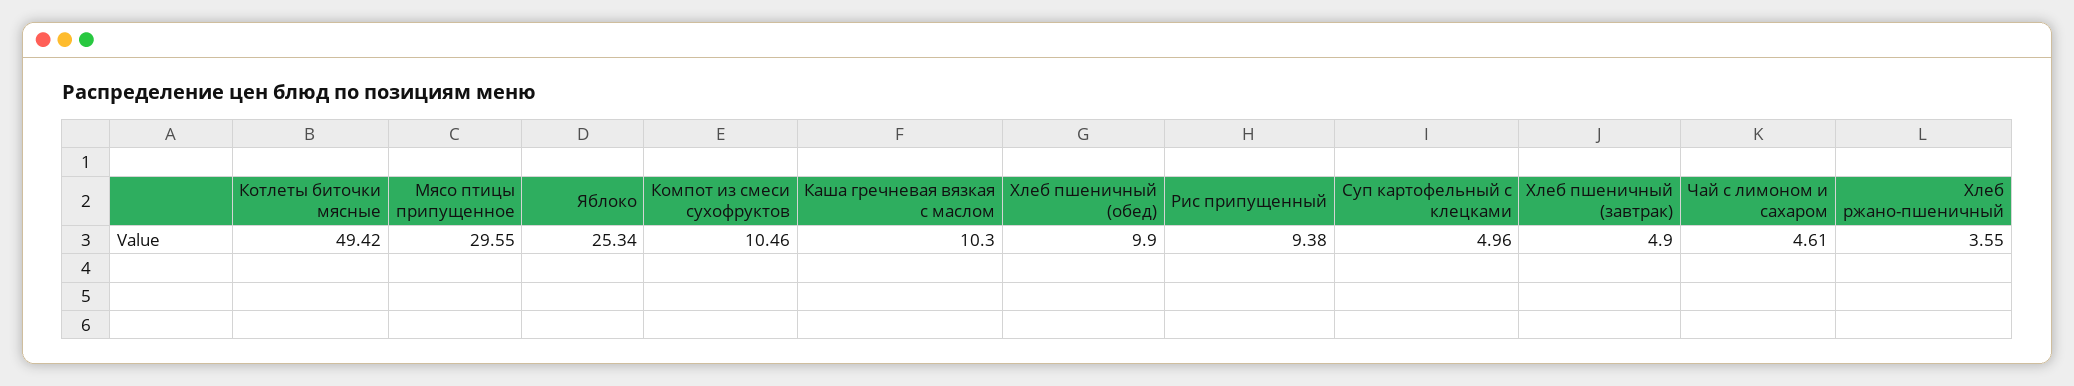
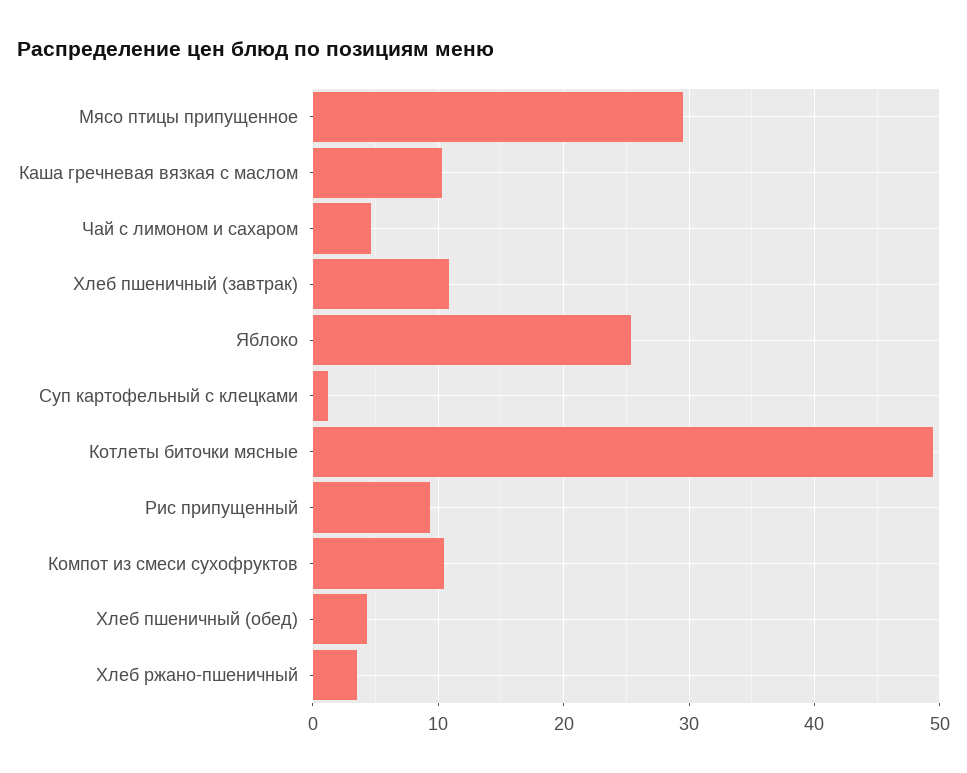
Хлеб пшеничный (обед): 9.9 -> 4
Суп картофельный с клецками: 4.96 -> 1
Хлеб пшеничный (завтрак): 4.9 -> 11

